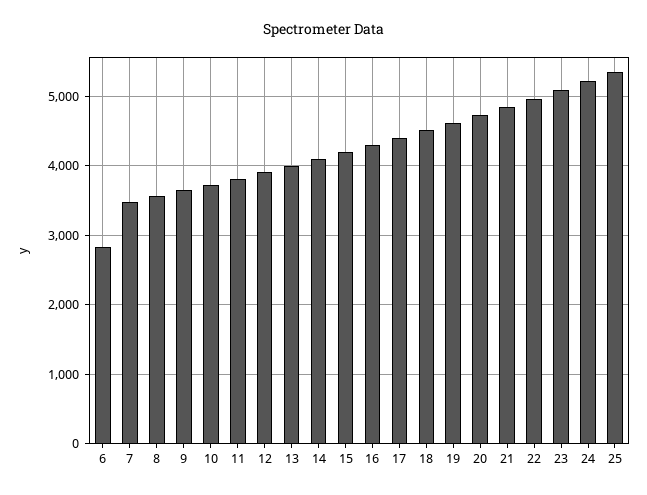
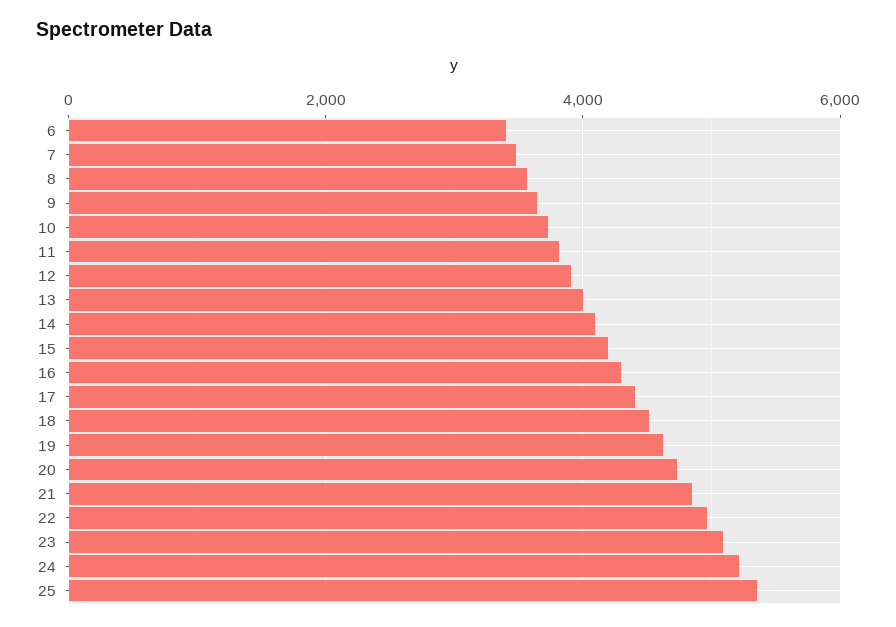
6: 2800 -> 3400

